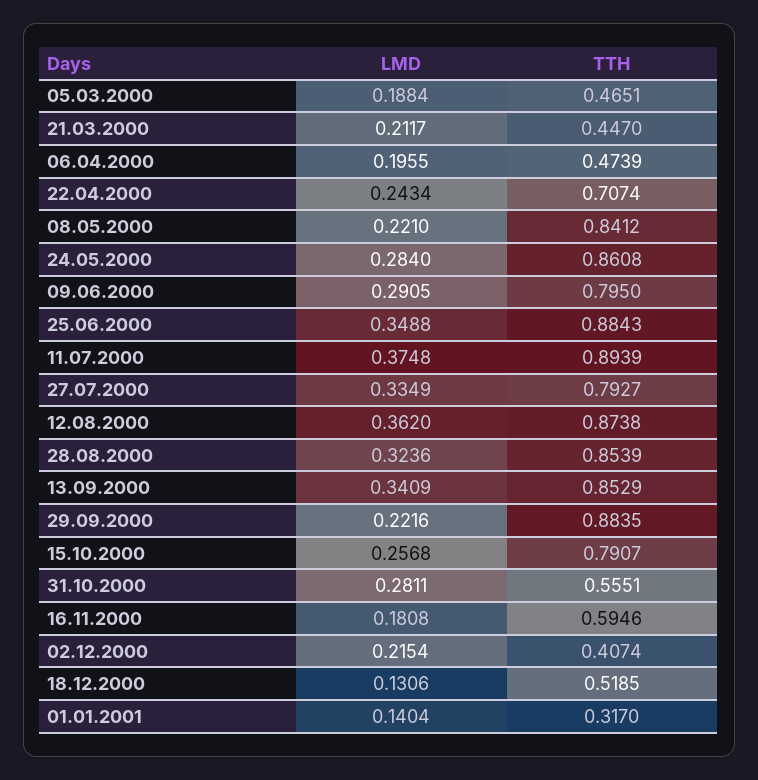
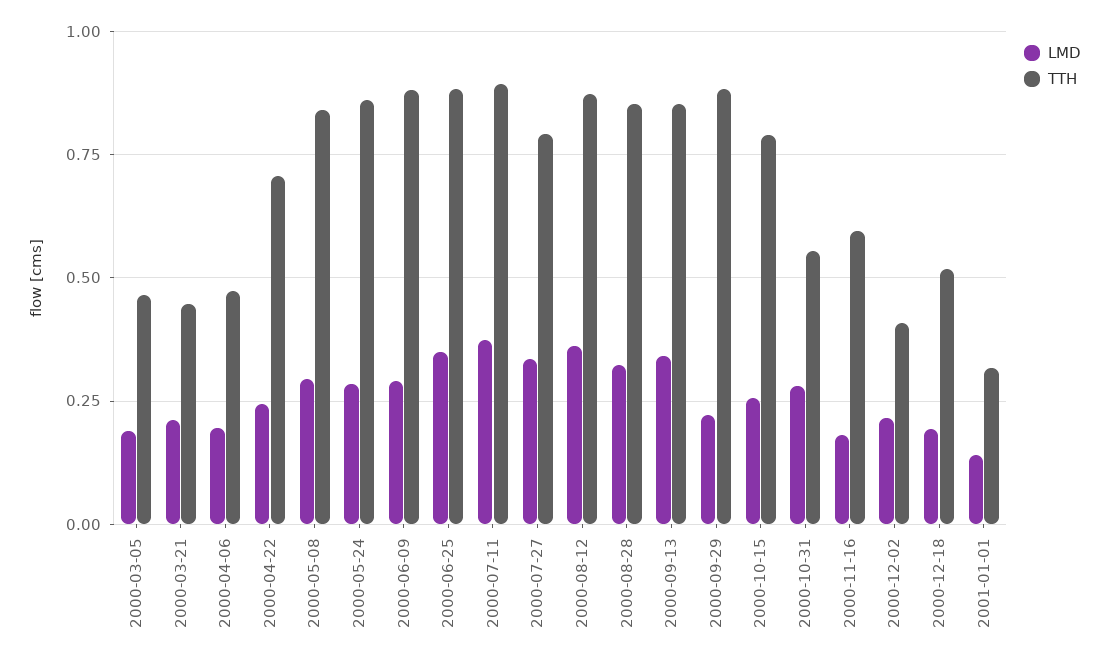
LMD, 08.05.2000: 0.221 -> 0.3
TTH, 09.06.2000: 0.795 -> 0.875
LMD, 18.12.2000: 0.1306 -> 0.2

